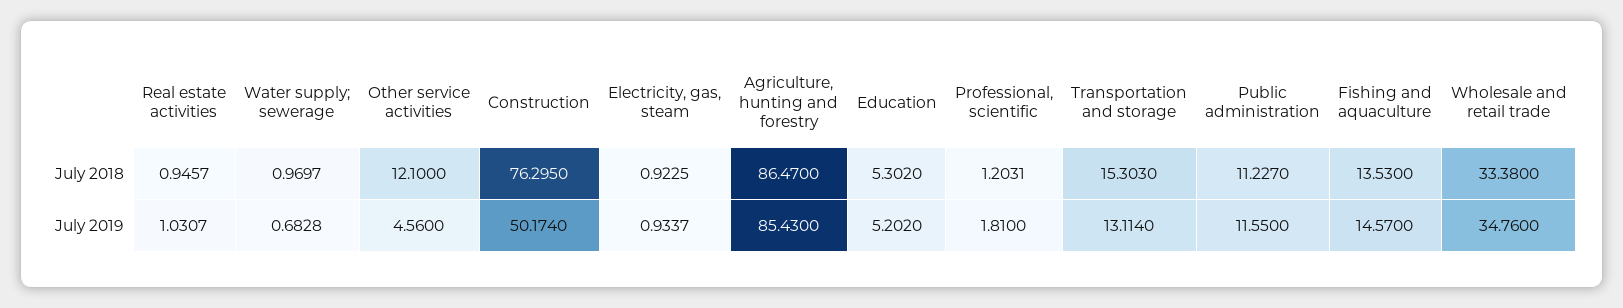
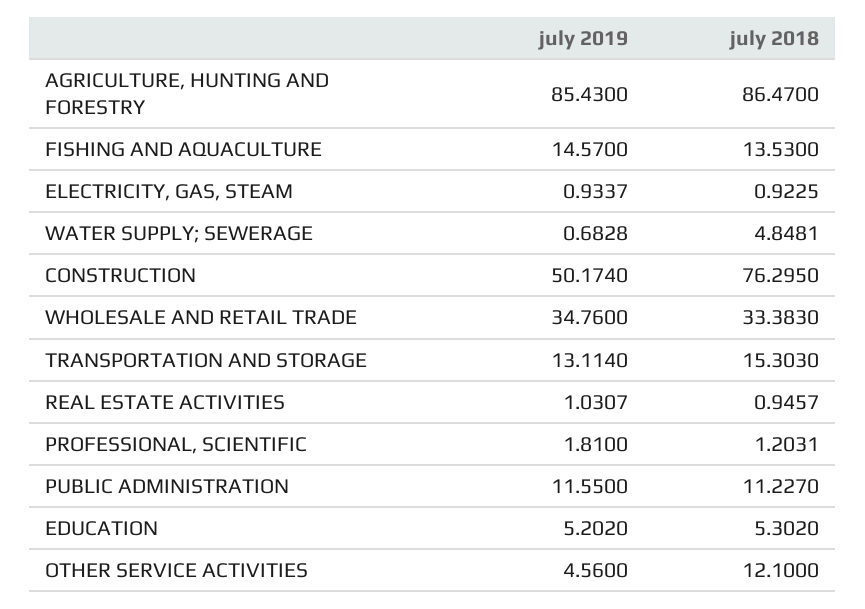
Water supply; sewerage, July 2018: 0.9697 -> 4.8481
Wholesale and retail trade, July 2018: 33.38 -> 33.383

